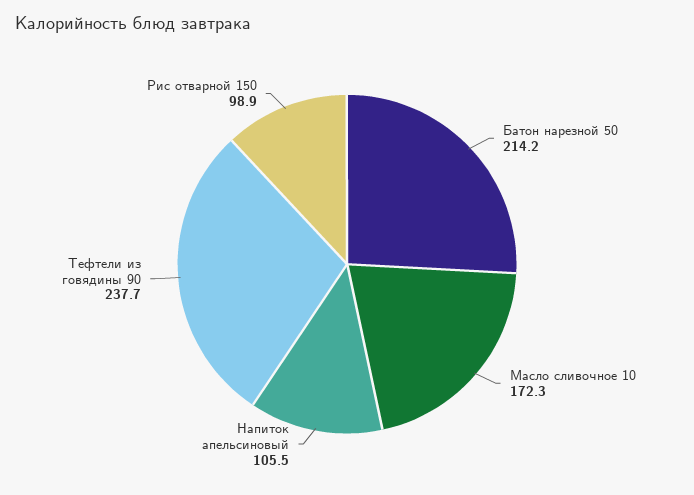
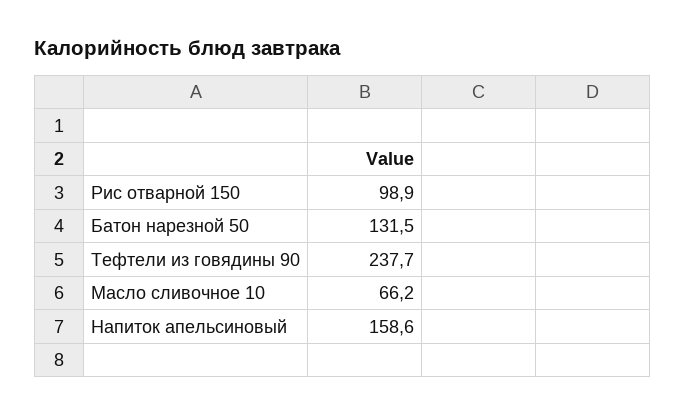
Батон нарезной 50: 214.2 -> 131.5
Масло сливочное 10: 172.3 -> 66.2
Напиток апельсиновый: 105.5 -> 158.6

